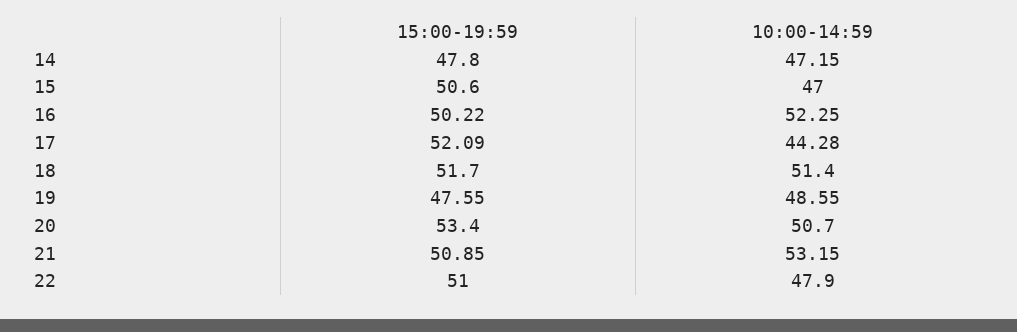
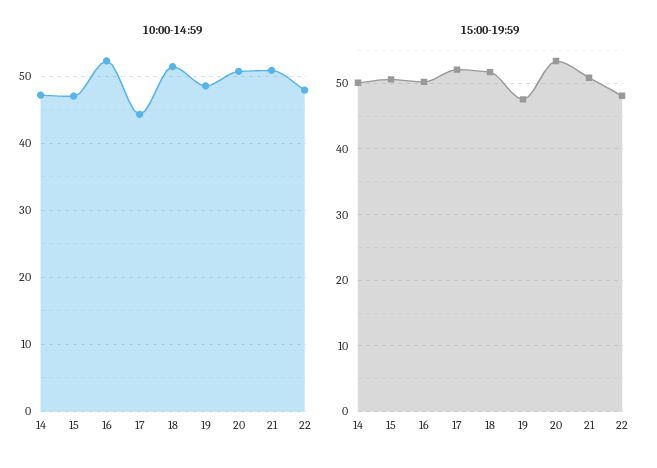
15:00-19:59, 14: 47.8 -> 50
10:00-14:59, 21: 53.15 -> 51
15:00-19:59, 22: 51 -> 48

